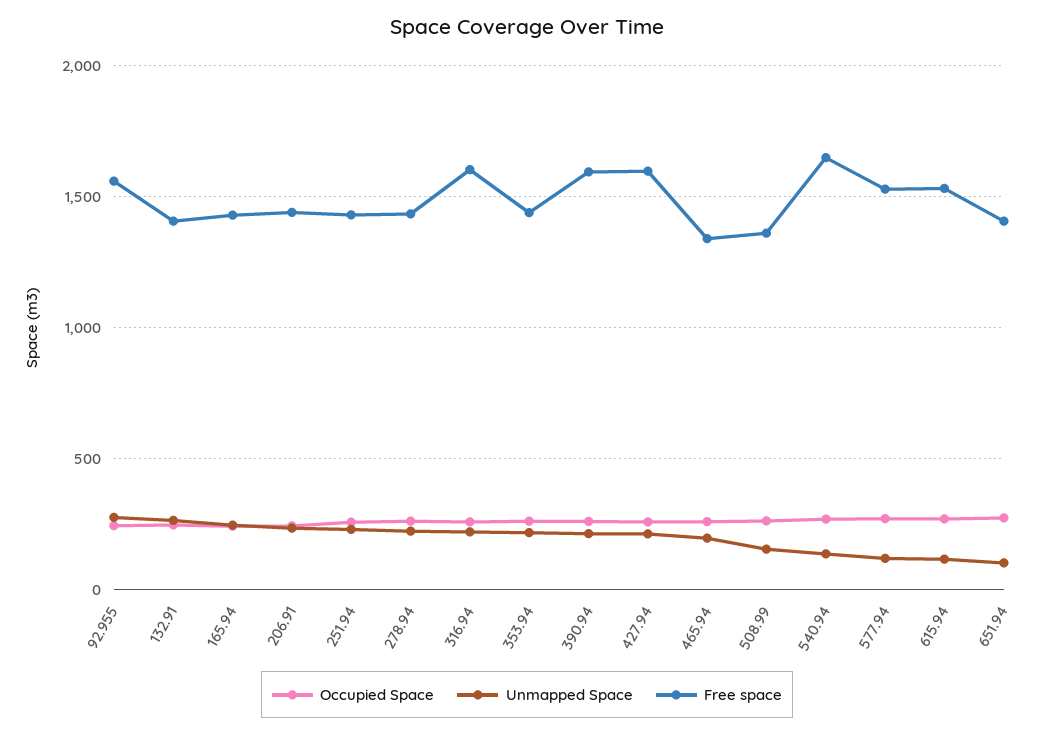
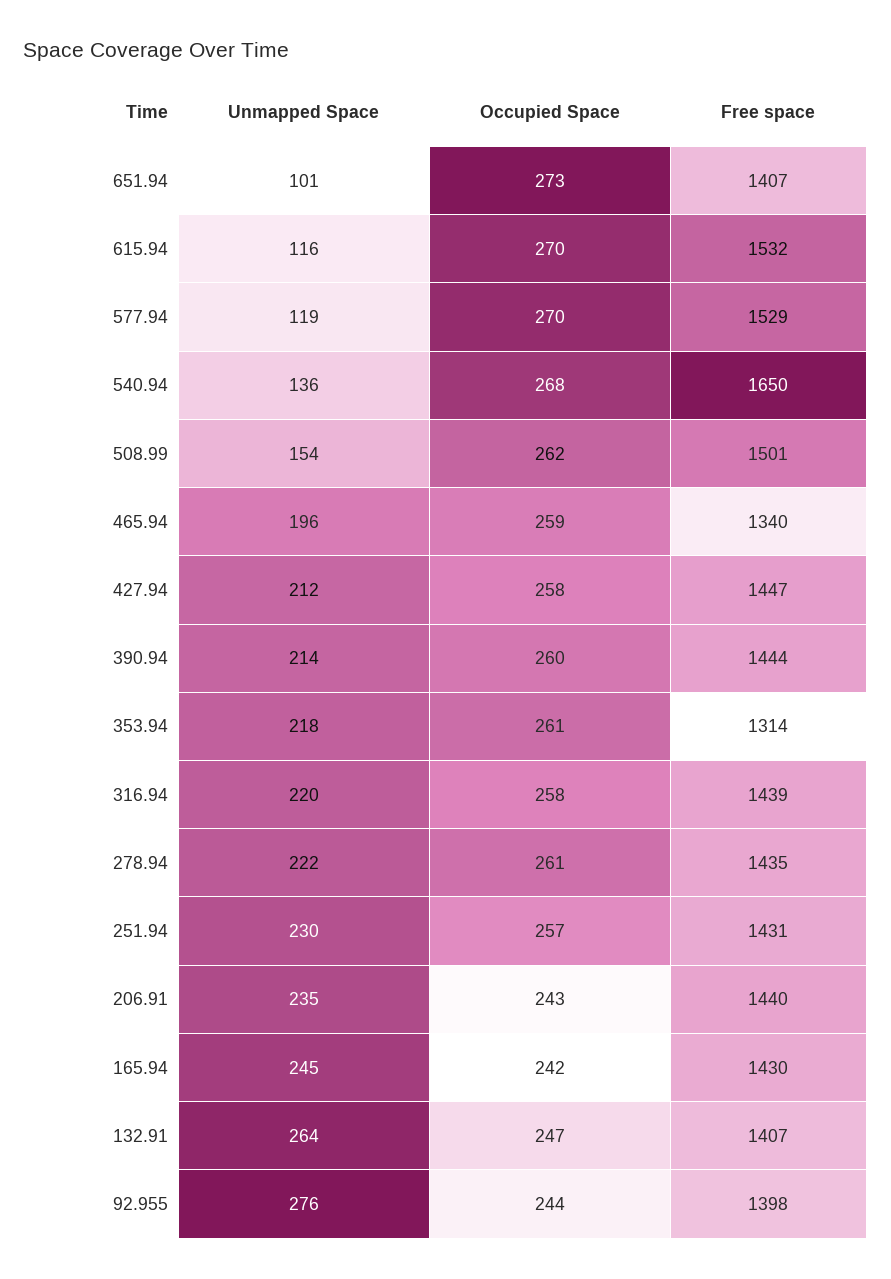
Free space, 92.955: 1550 -> 1398
Free space, 316.94: 1600 -> 1439
Free space, 353.94: 1450 -> 1314
Free space, 390.94: 1600 -> 1444
Free space, 427.94: 1600 -> 1447
Free space, 508.99: 1350 -> 1501

